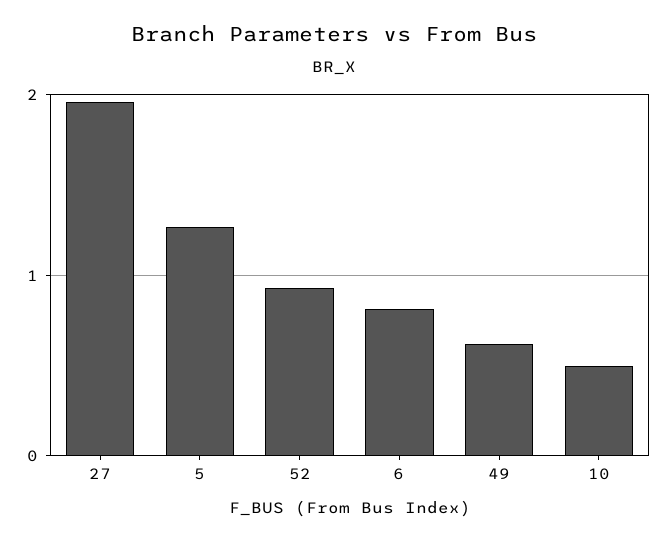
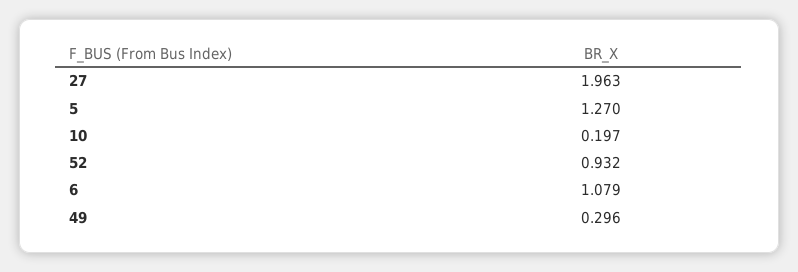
6: 0.8 -> 1.079
49: 0.6 -> 0.296
10: 0.5 -> 0.197

